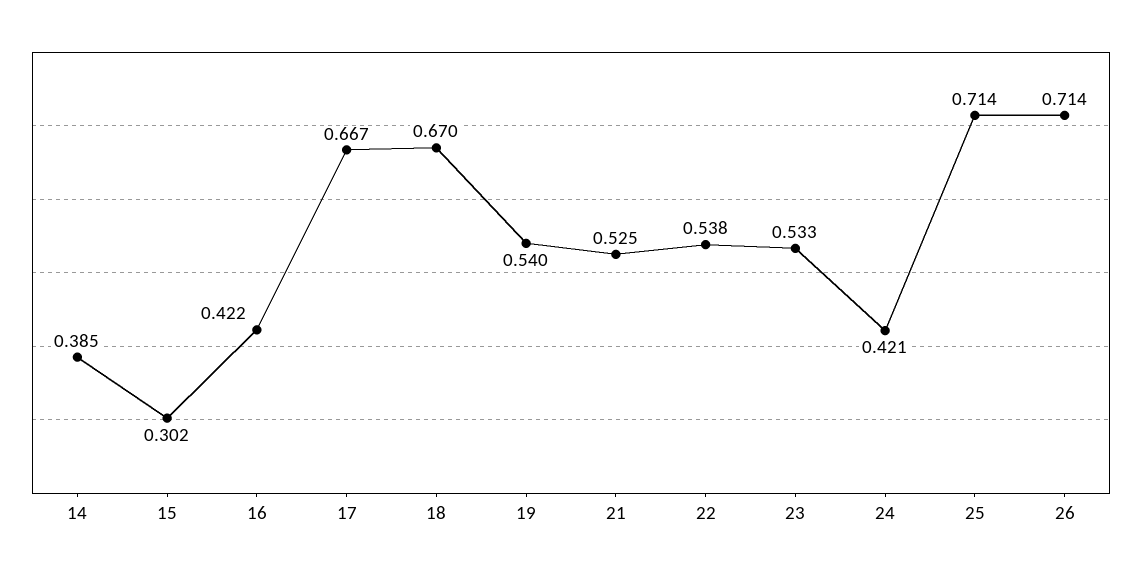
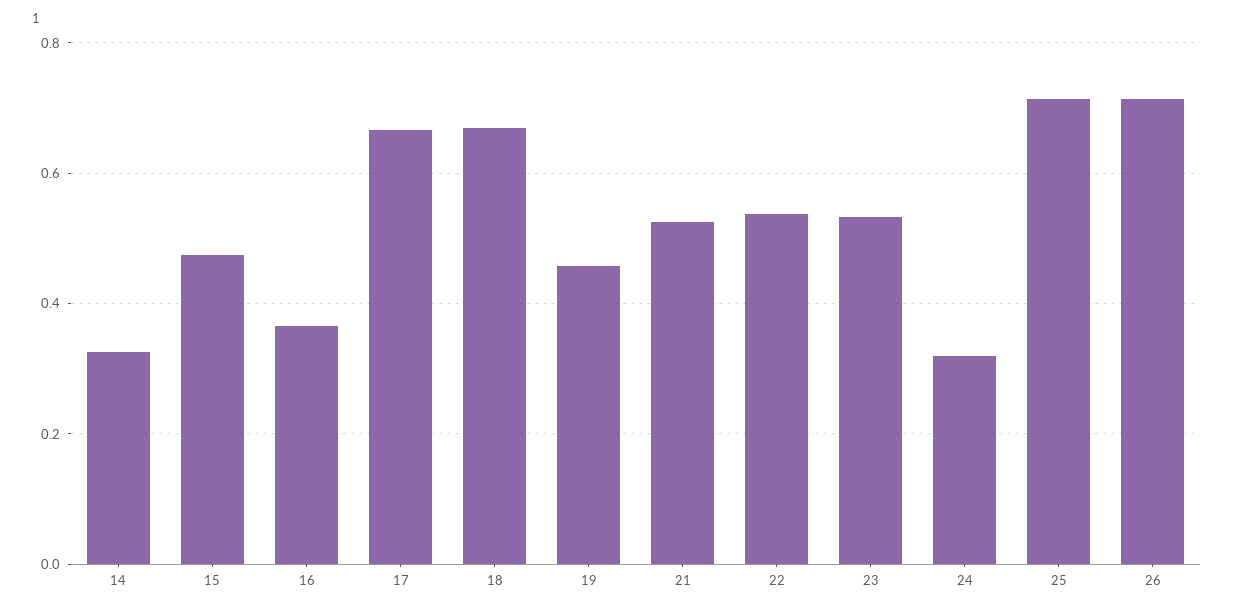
14: 0.385 -> 0.32
15: 0.302 -> 0.48
16: 0.422 -> 0.36
19: 0.54 -> 0.46
24: 0.421 -> 0.32

